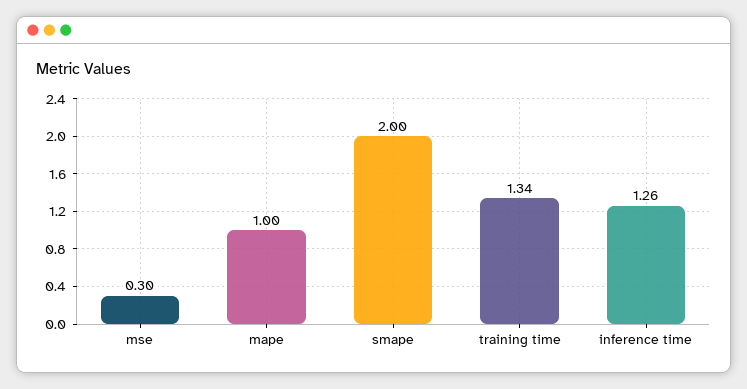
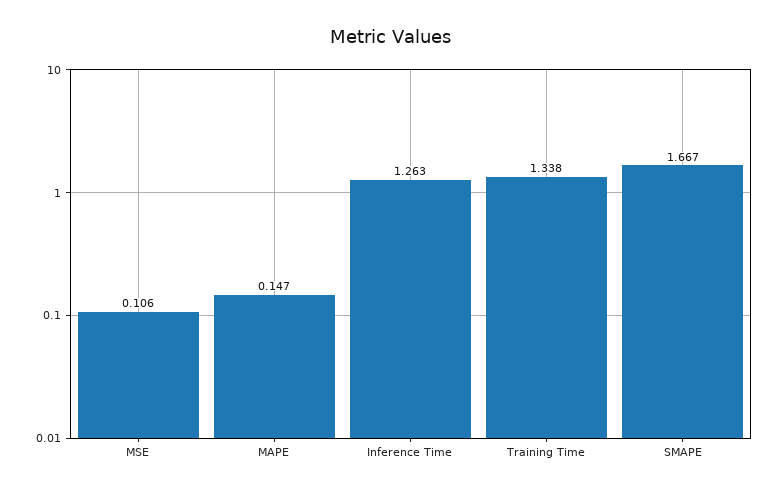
mse: 0.3 -> 0.106
mape: 1 -> 0.147
smape: 2 -> 1.667

